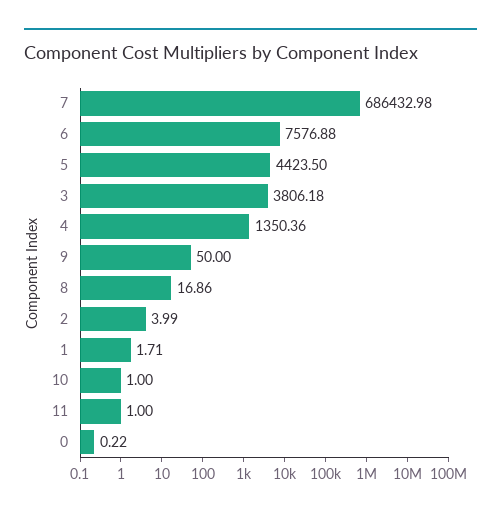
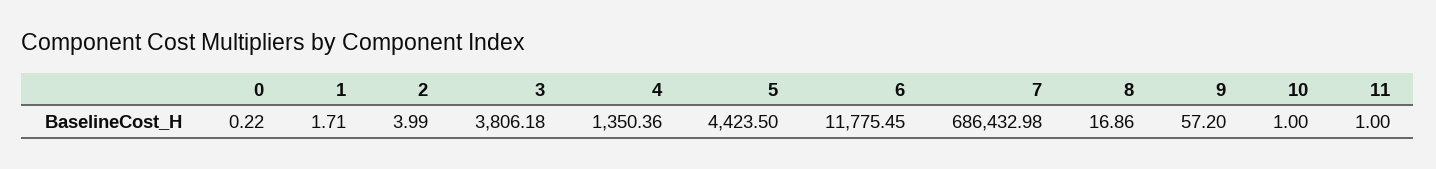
6: 7576.88 -> 11775.45
9: 50 -> 57.2

